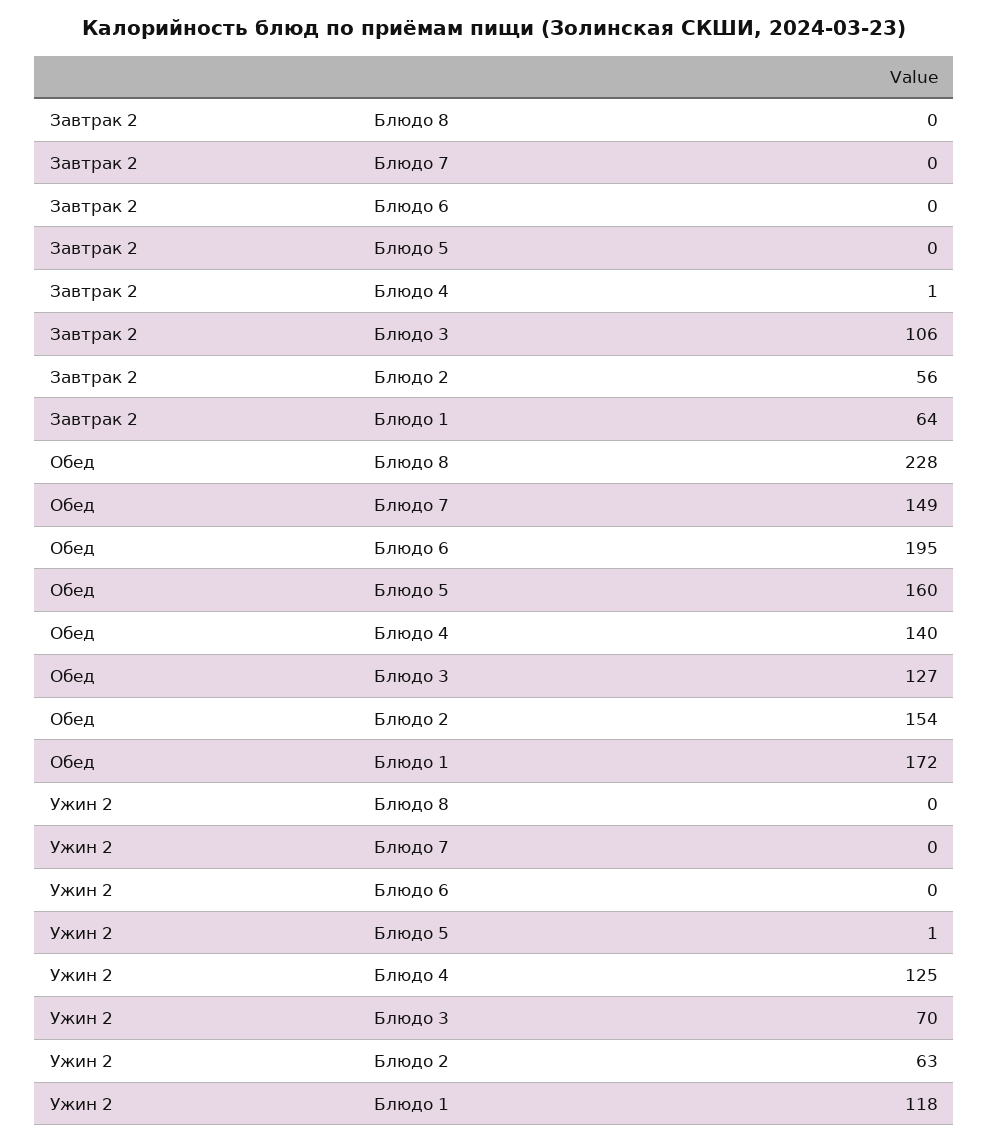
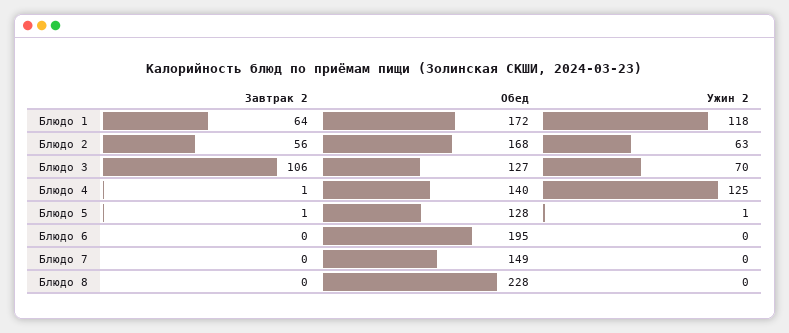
Завтрак 2, Блюдо 5: 0 -> 1
Обед, Блюдо 5: 160 -> 128
Обед, Блюдо 2: 154 -> 168

